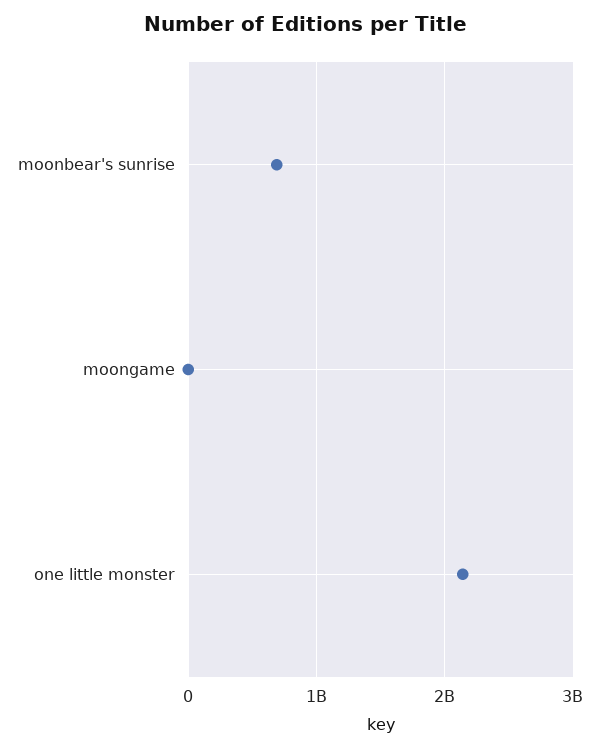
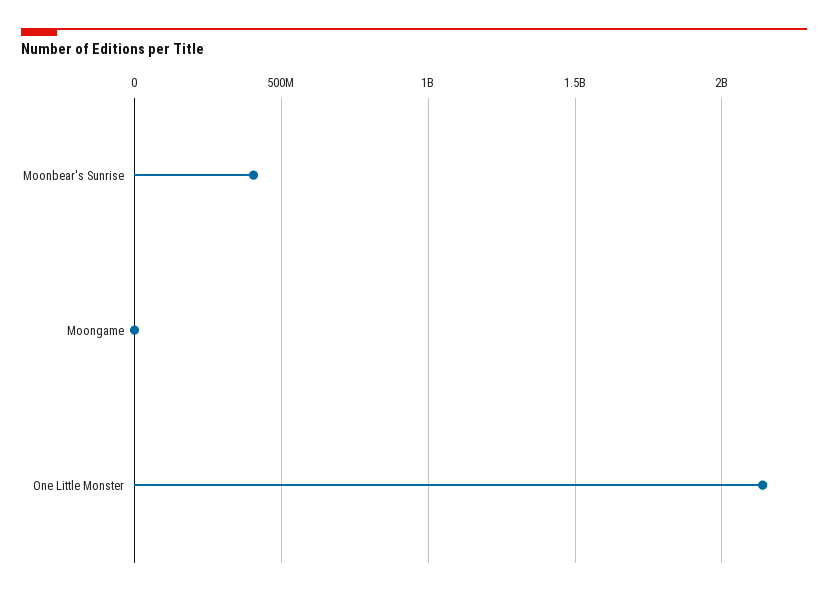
moonbear's sunrise: 700000000 -> 400000000

